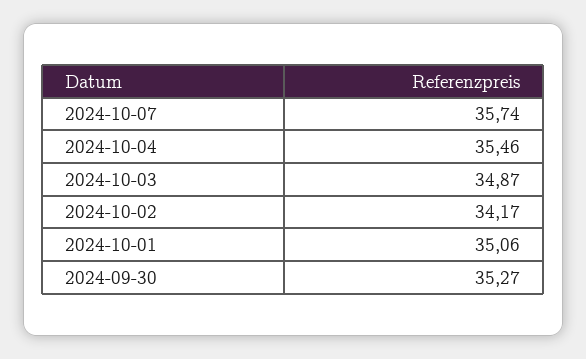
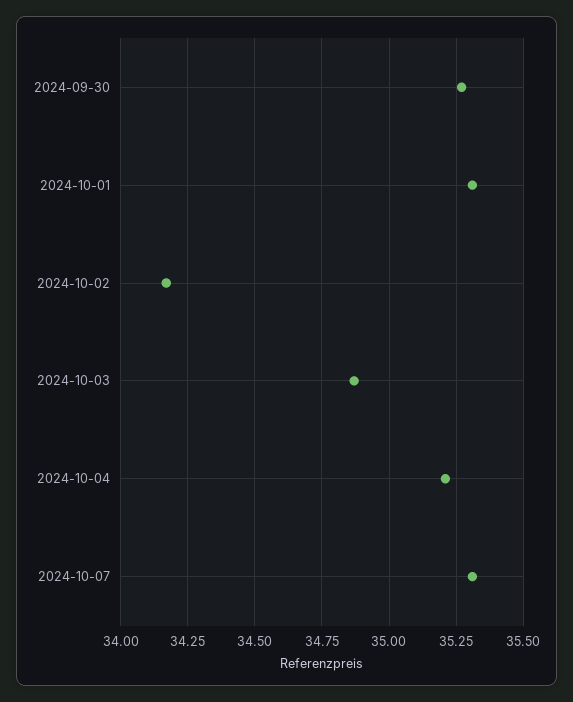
2024-10-07: 35.74 -> 35.3
2024-10-04: 35.46 -> 35.2
2024-10-01: 35.06 -> 35.3

